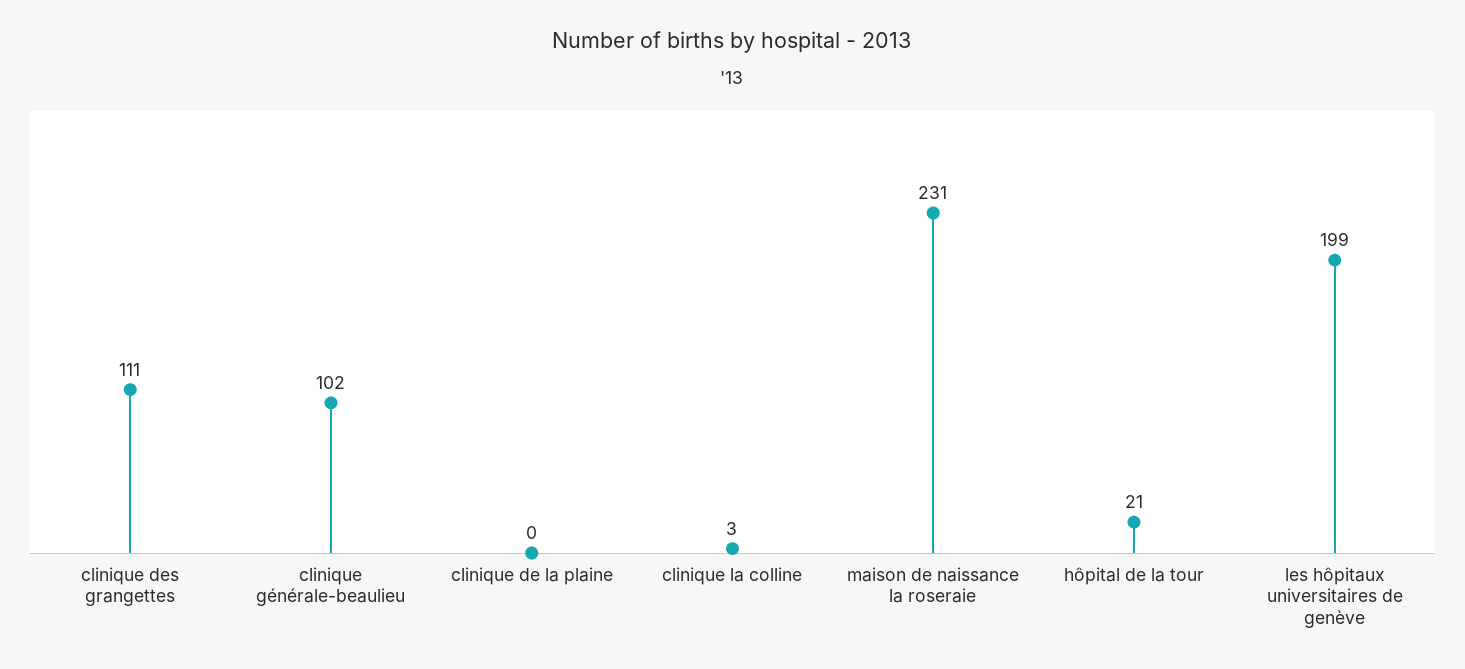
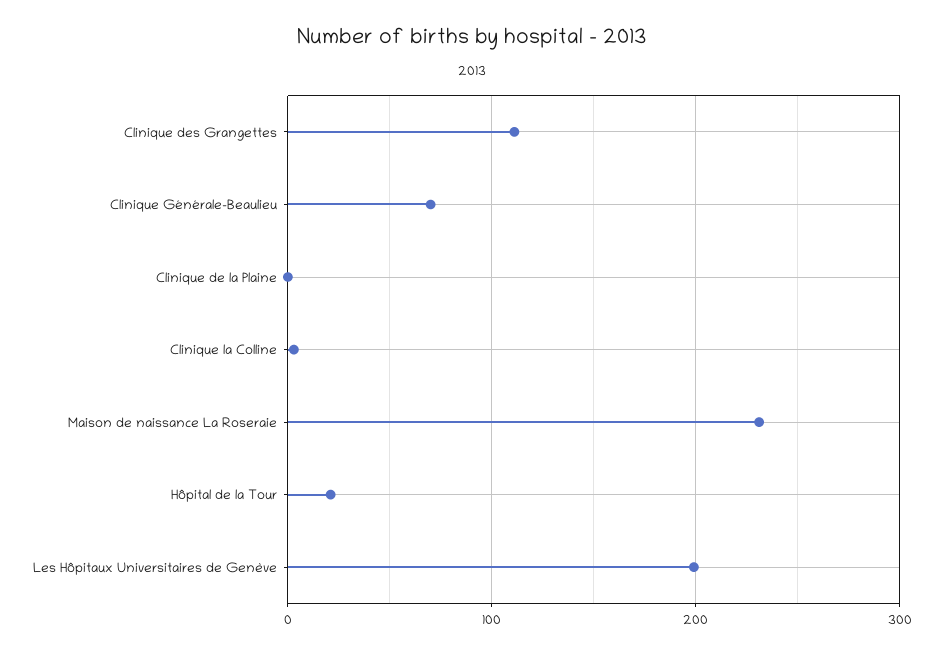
clinique générale-beaulieu: 102 -> 70

